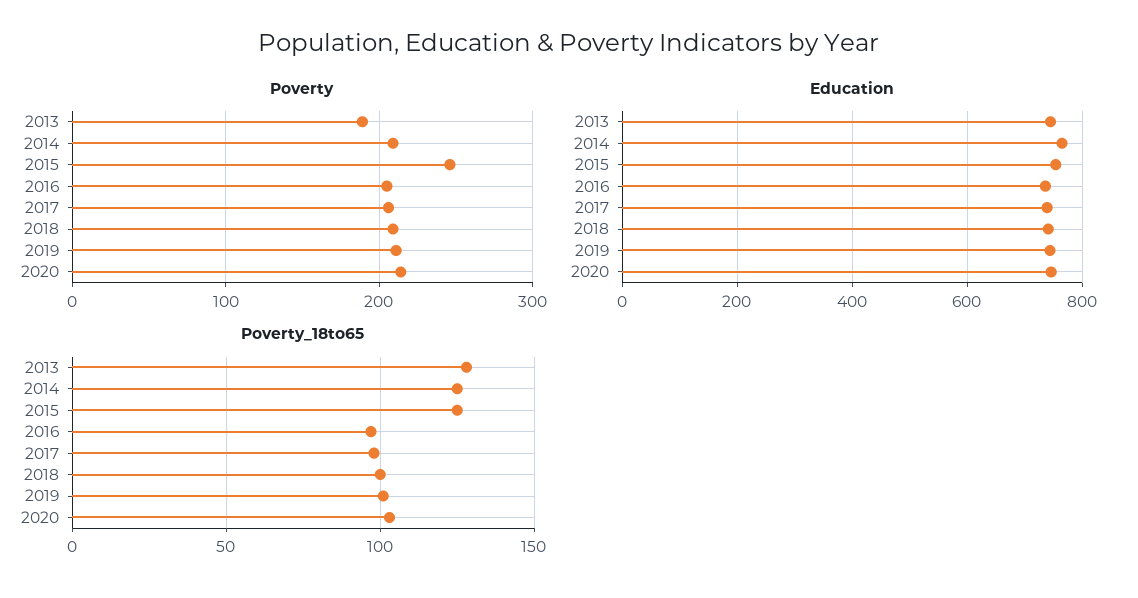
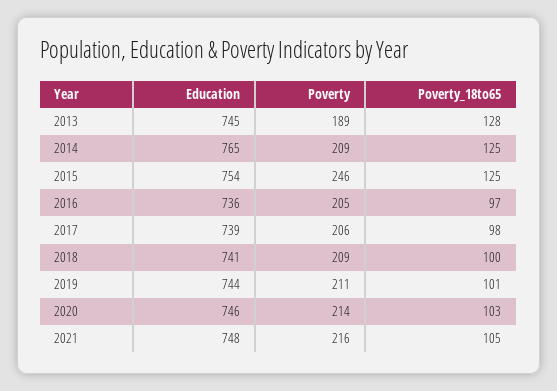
Education, 2021: none -> 748
Poverty, 2021: none -> 216
Poverty_18to65, 2021: none -> 105

